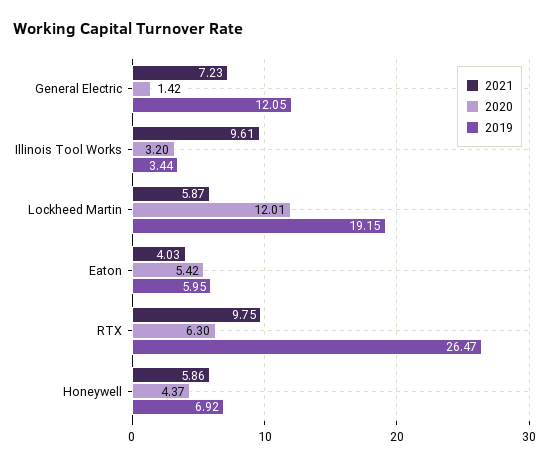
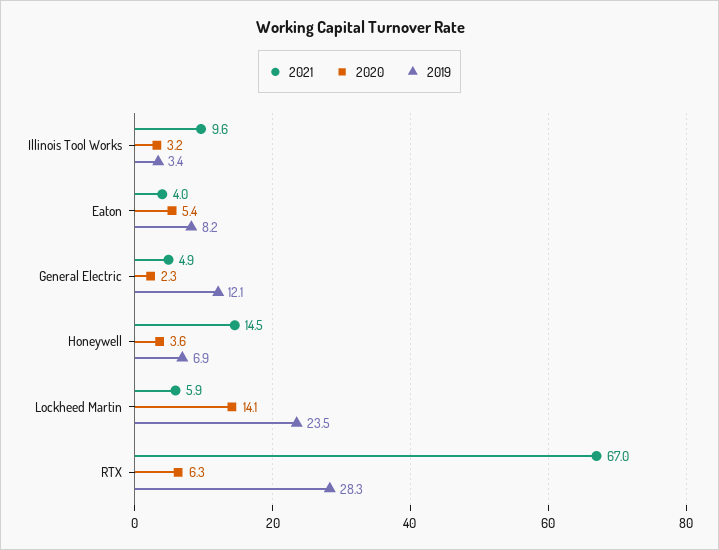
2021, General Electric: 7.23 -> 4.9
2020, General Electric: 1.42 -> 2.3
2020, Lockheed Martin: 12.01 -> 14.1
2019, Lockheed Martin: 19.15 -> 23.5
2019, Eaton: 5.95 -> 8.2
2021, RTX: 9.75 -> 67
2019, RTX: 26.47 -> 28.3
2021, Honeywell: 5.86 -> 14.5
2020, Honeywell: 4.37 -> 3.6

